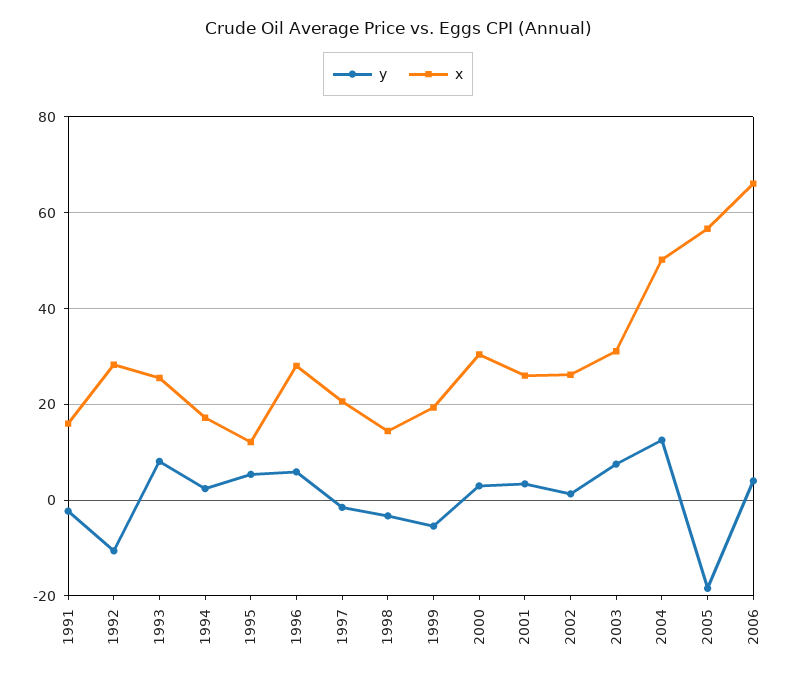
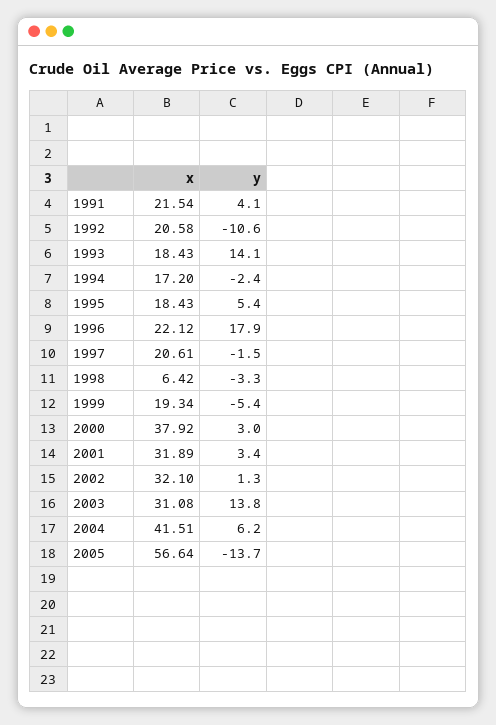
y, 1991: -2 -> 4.1
x, 1991: 16 -> 21.54
x, 1992: 28 -> 20.58
y, 1993: 8 -> 14.1
x, 1993: 26 -> 18.43
y, 1994: 2 -> -2.4
x, 1995: 12 -> 18.43
y, 1996: 6 -> 17.9
x, 1996: 28 -> 22.12
x, 1998: 14 -> 6.42
x, 2000: 30 -> 37.92
x, 2001: 26 -> 31.89
x, 2002: 26 -> 32.1
y, 2003: 8 -> 13.8
y, 2004: 12 -> 6.2
x, 2004: 50 -> 41.51
y, 2005: -18 -> -13.7
y, 2006: 4 -> none
x, 2006: 66 -> none

